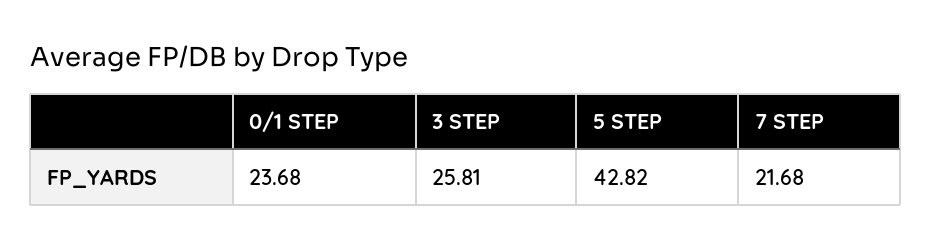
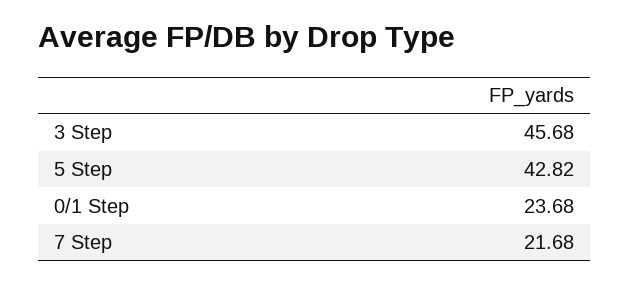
3 STEP: 25.81 -> 45.68

